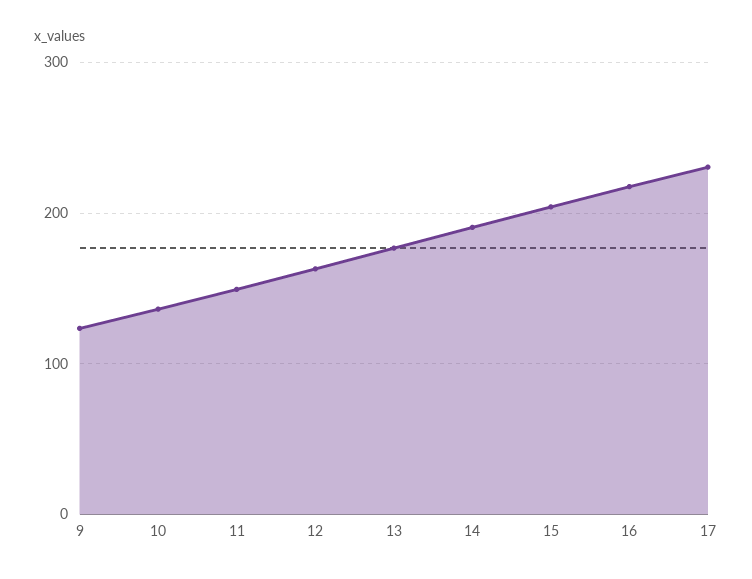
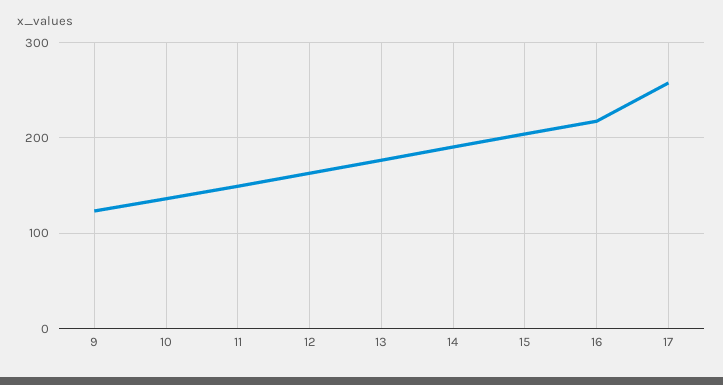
17: 230 -> 260

